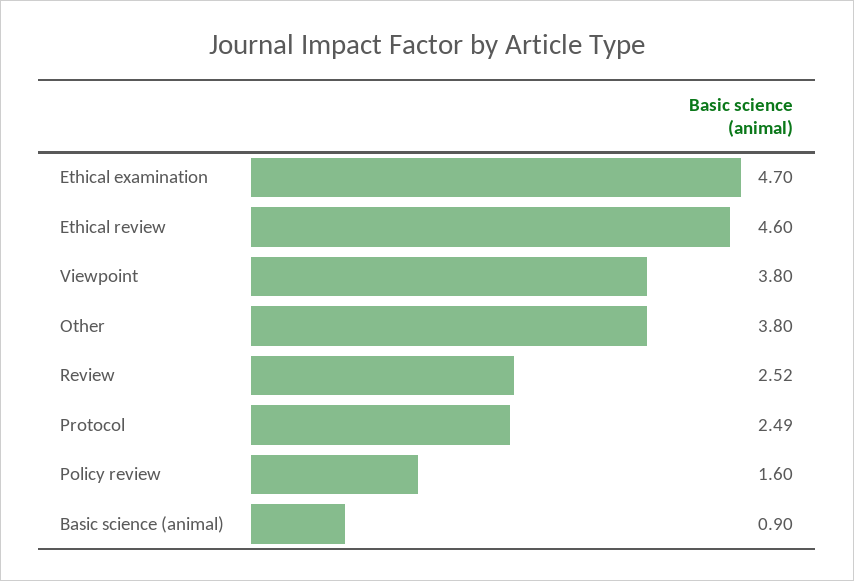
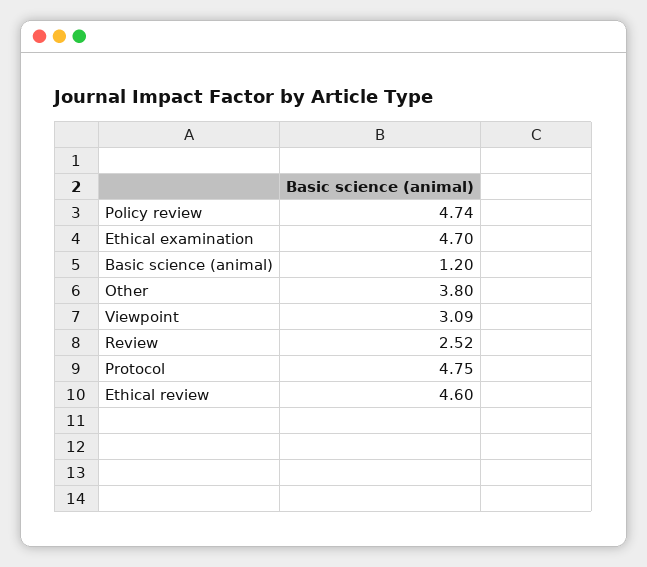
Viewpoint: 3.8 -> 3.09
Protocol: 2.49 -> 4.75
Policy review: 1.6 -> 4.74
Basic science (animal): 0.9 -> 1.2

